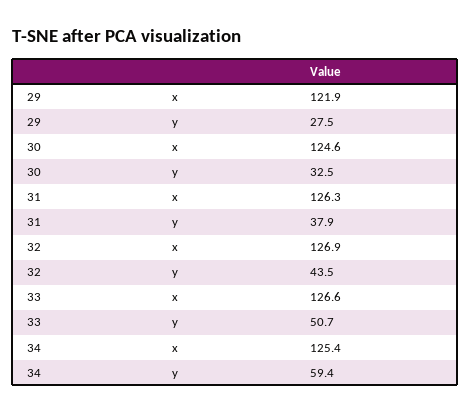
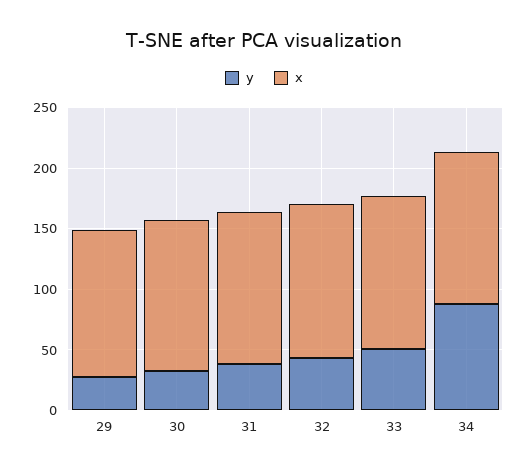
y, 34: 59.4 -> 90

